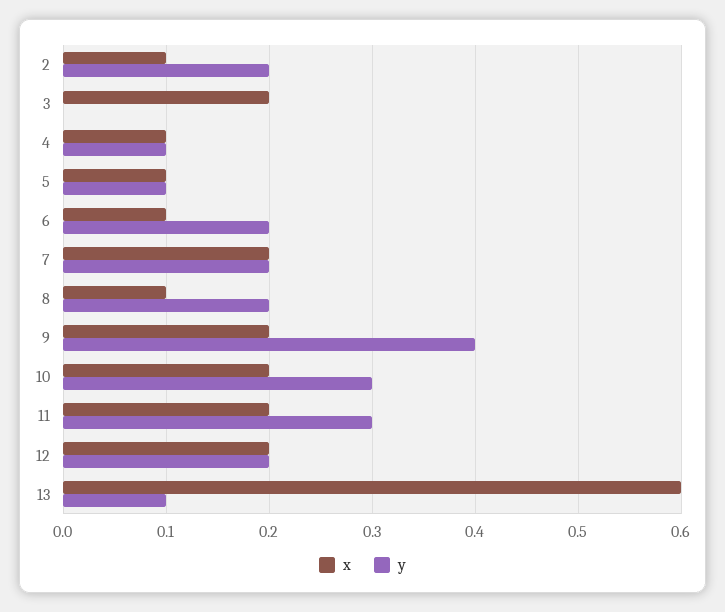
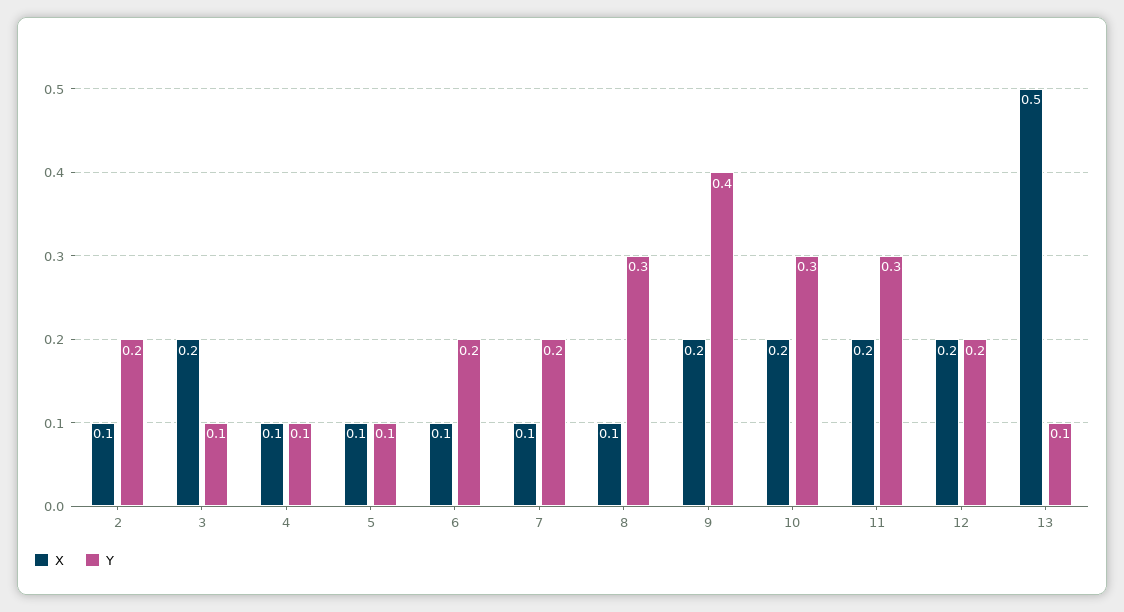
y, 3: 0 -> 0.1
x, 7: 0.2 -> 0.1
y, 8: 0.2 -> 0.3
x, 13: 0.6 -> 0.5

